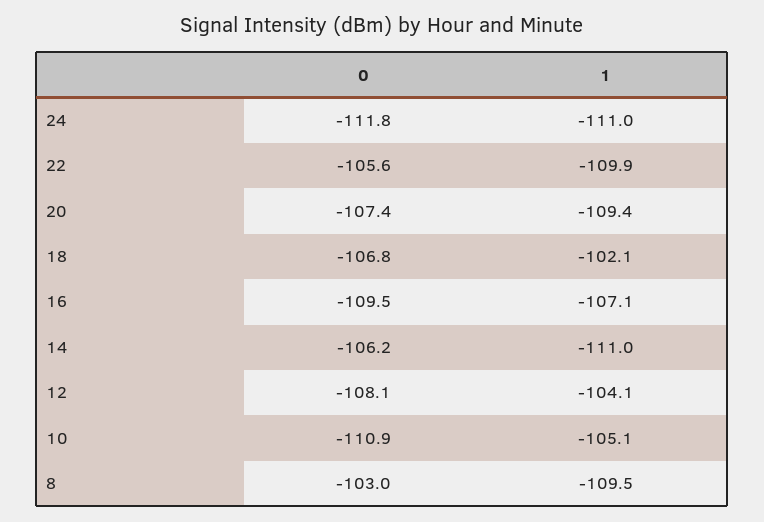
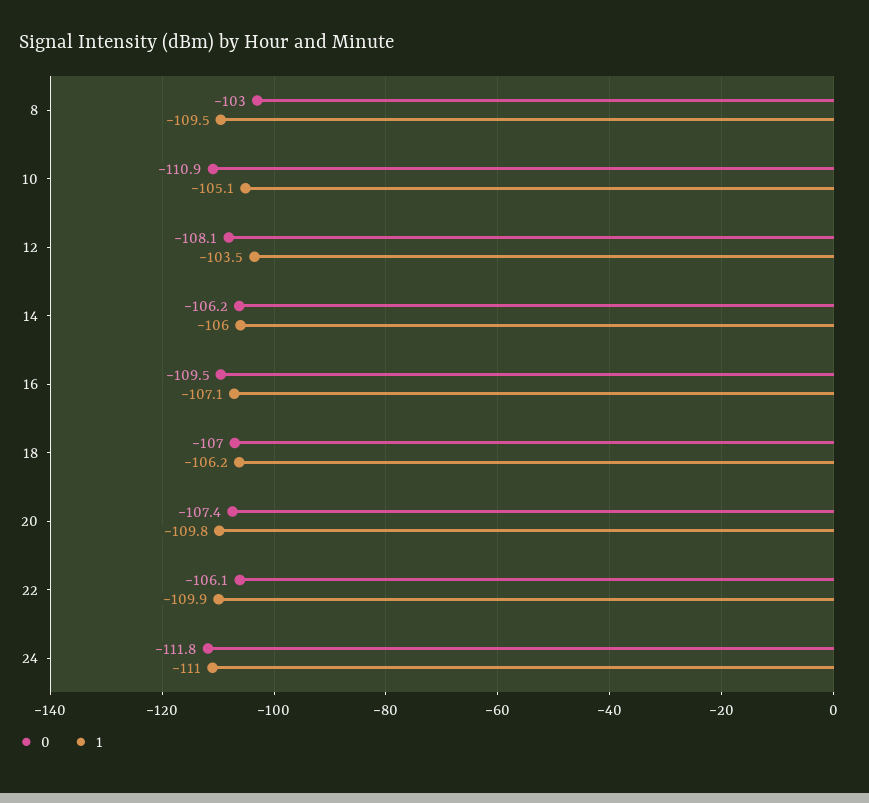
0, 22: -105.6 -> -106.1
1, 20: -109.4 -> -109.8
0, 18: -106.8 -> -107
1, 18: -102.1 -> -106.2
1, 14: -111 -> -106
1, 12: -104.1 -> -103.5

